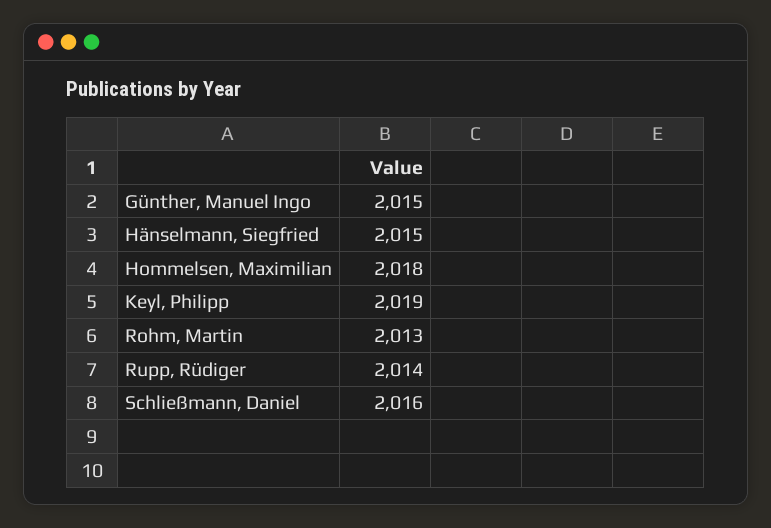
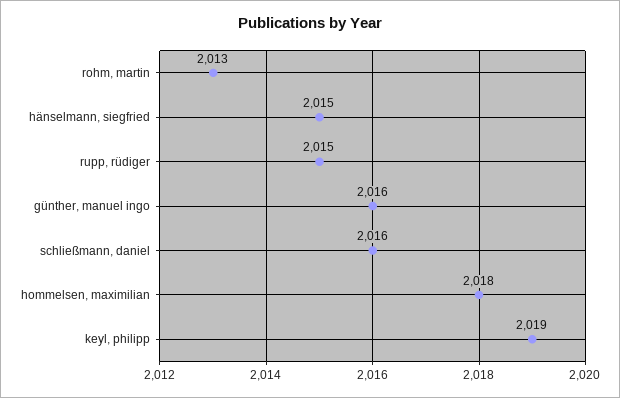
Günther, Manuel Ingo: 2015 -> 2016
Rupp, Rüdiger: 2014 -> 2015

